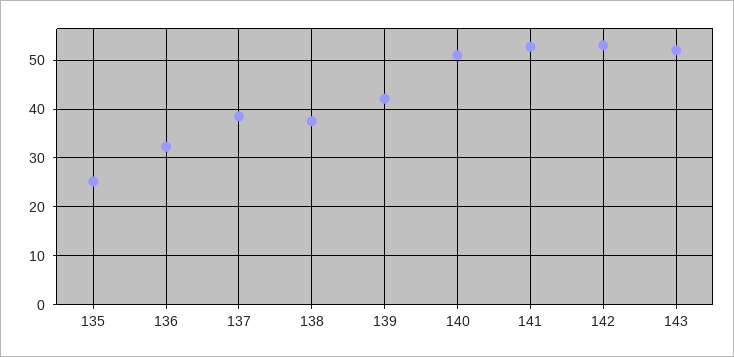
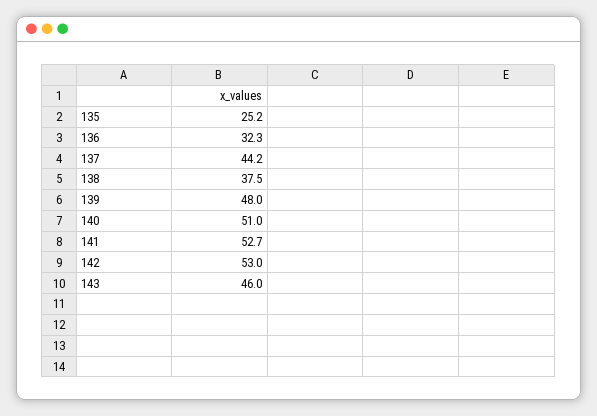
137: 38 -> 44.2
139: 42 -> 48
143: 52 -> 46

